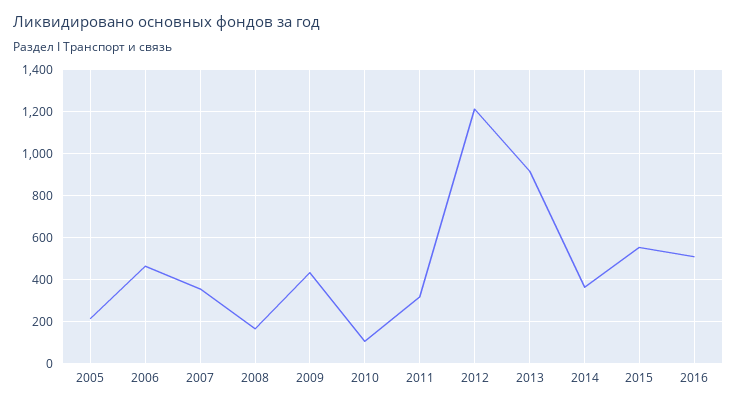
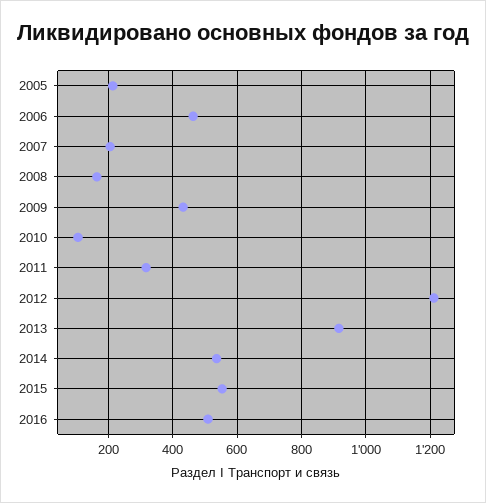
2007: 350 -> 200
2014: 350 -> 540

